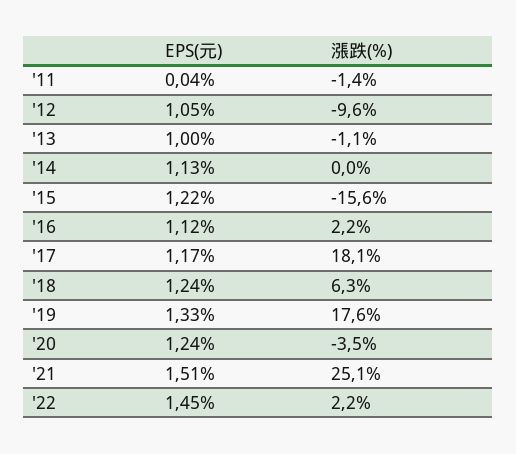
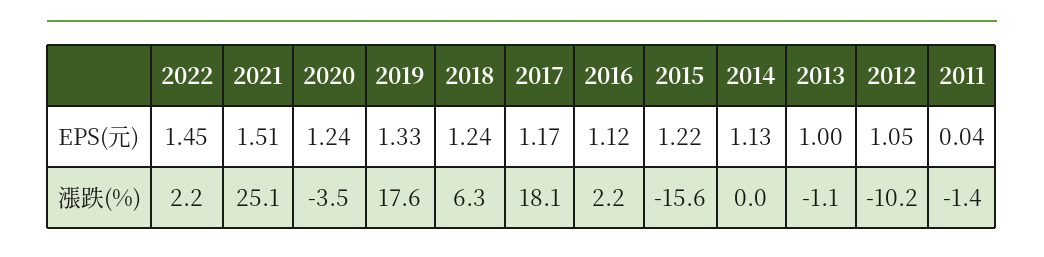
漲跌(%), '12: -9.6 -> -10.2

